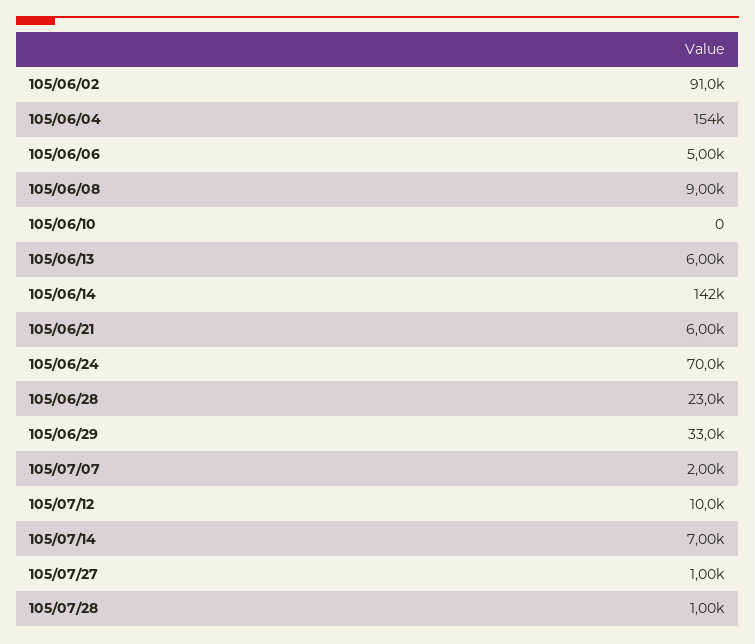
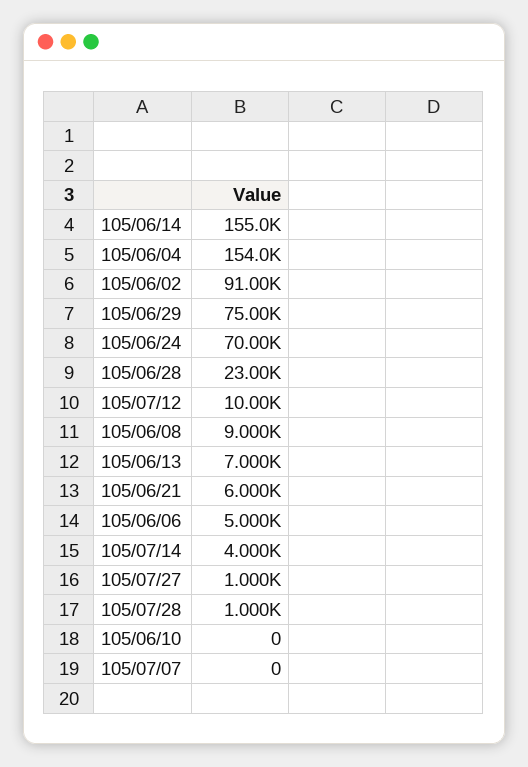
105/06/13: 6000 -> 7000
105/06/14: 142000 -> 155000
105/06/29: 33000 -> 75000
105/07/07: 2000 -> 0
105/07/14: 7000 -> 4000

